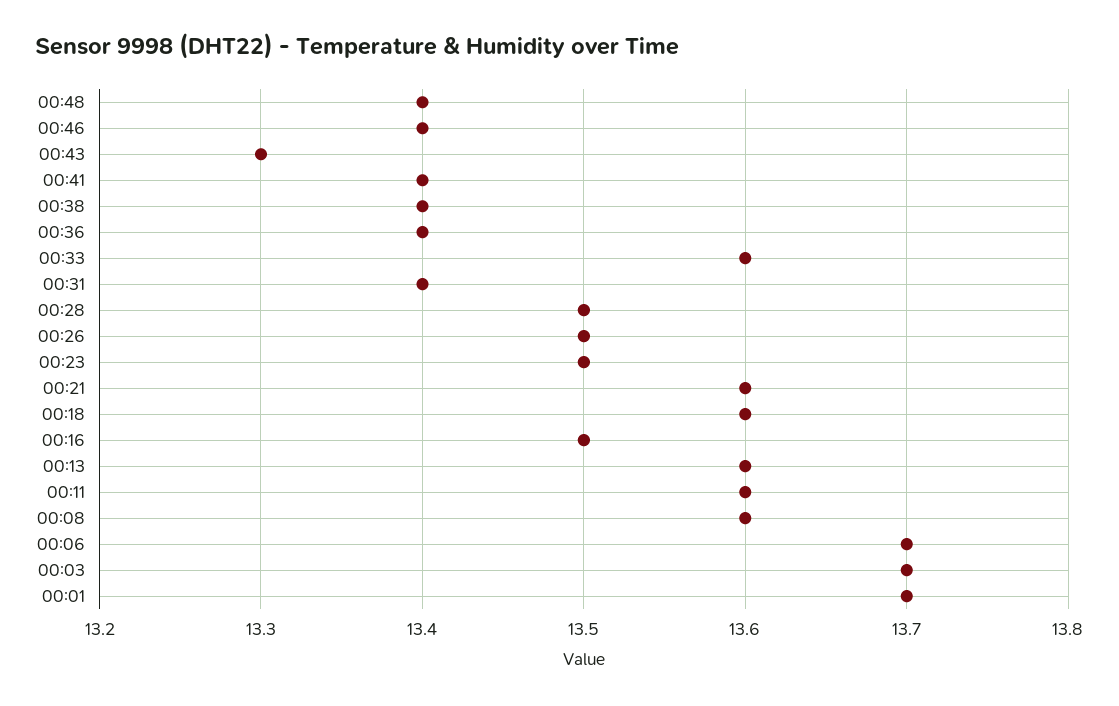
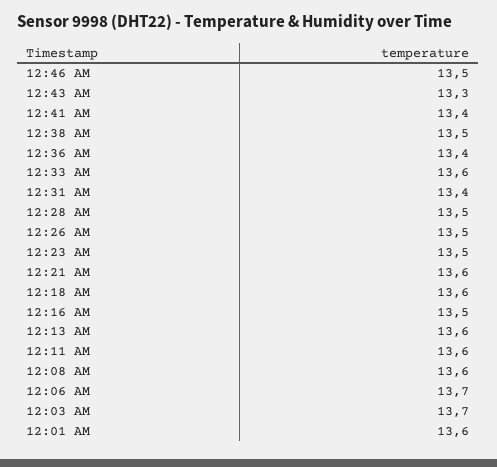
00:48: 13.4 -> none
00:46: 13.4 -> 13.5
00:38: 13.4 -> 13.5
00:01: 13.7 -> 13.6

